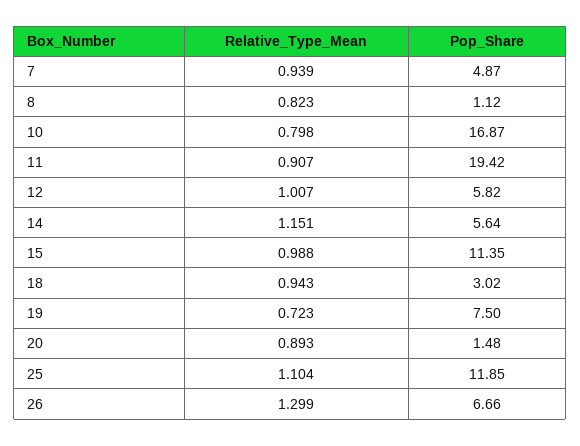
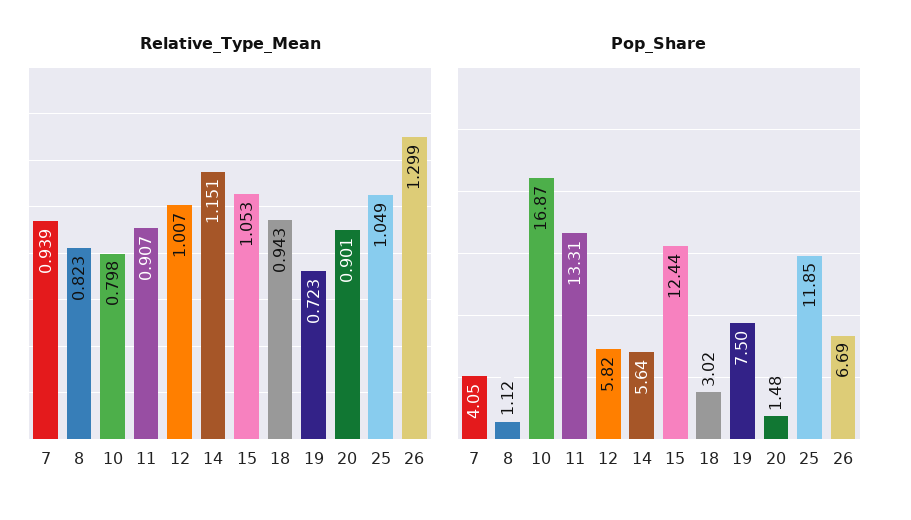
Pop_Share, 7: 4.87 -> 4.05
Pop_Share, 11: 19.42 -> 13.31
Relative_Type_Mean, 15: 0.988 -> 1.053
Pop_Share, 15: 11.35 -> 12.44
Relative_Type_Mean, 20: 0.893 -> 0.901
Relative_Type_Mean, 25: 1.104 -> 1.049
Pop_Share, 26: 6.66 -> 6.69

